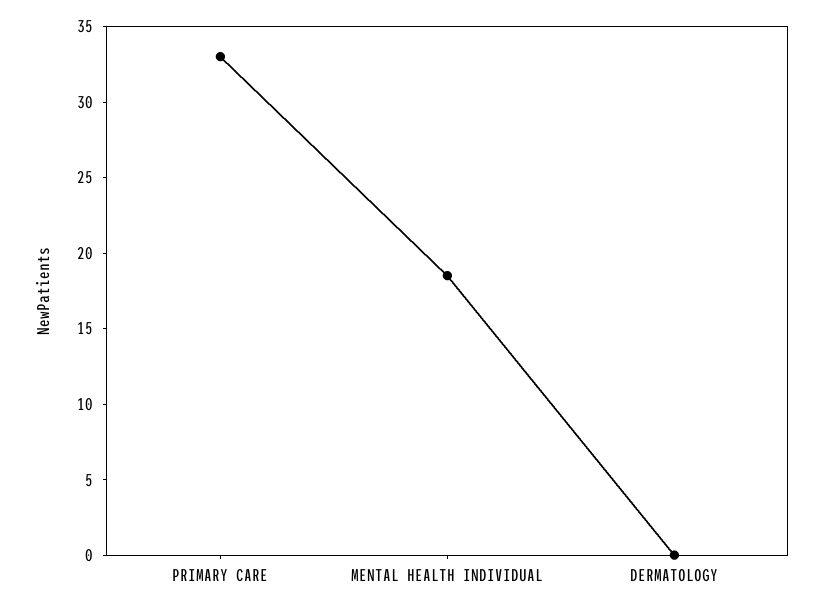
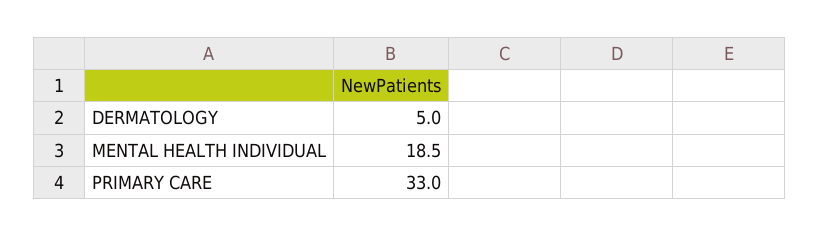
DERMATOLOGY: 0 -> 5

